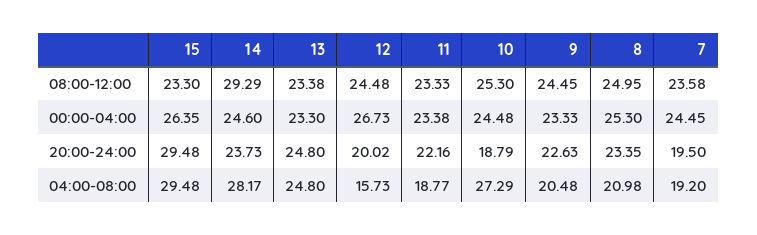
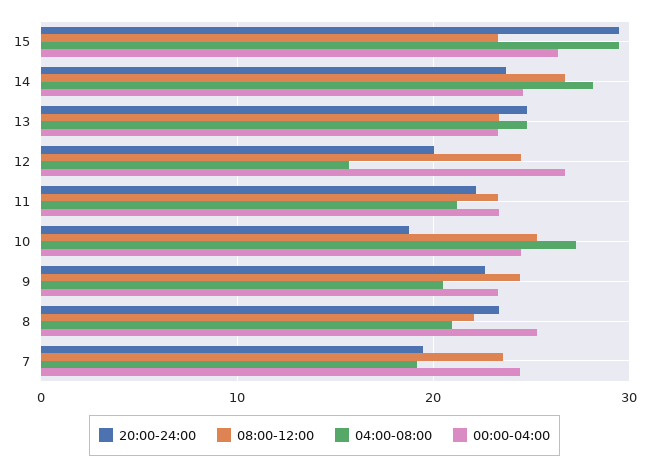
08:00-12:00, 14: 29.29 -> 27
08:00-12:00, 8: 24.95 -> 22
04:00-08:00, 11: 18.77 -> 21

